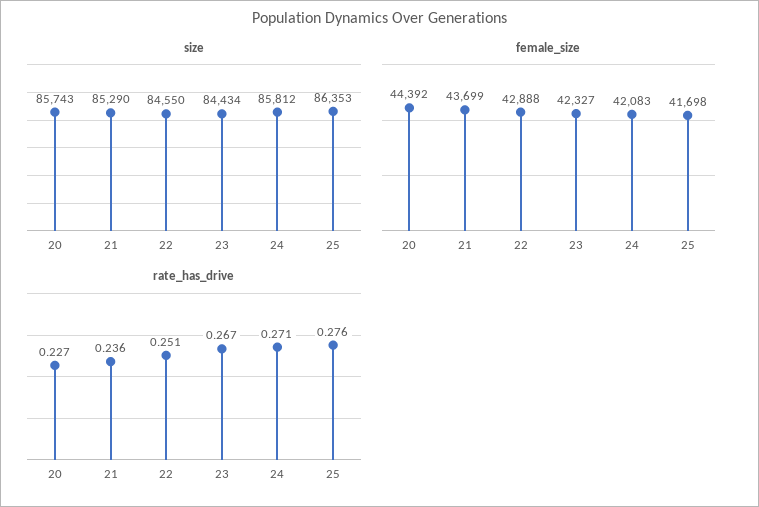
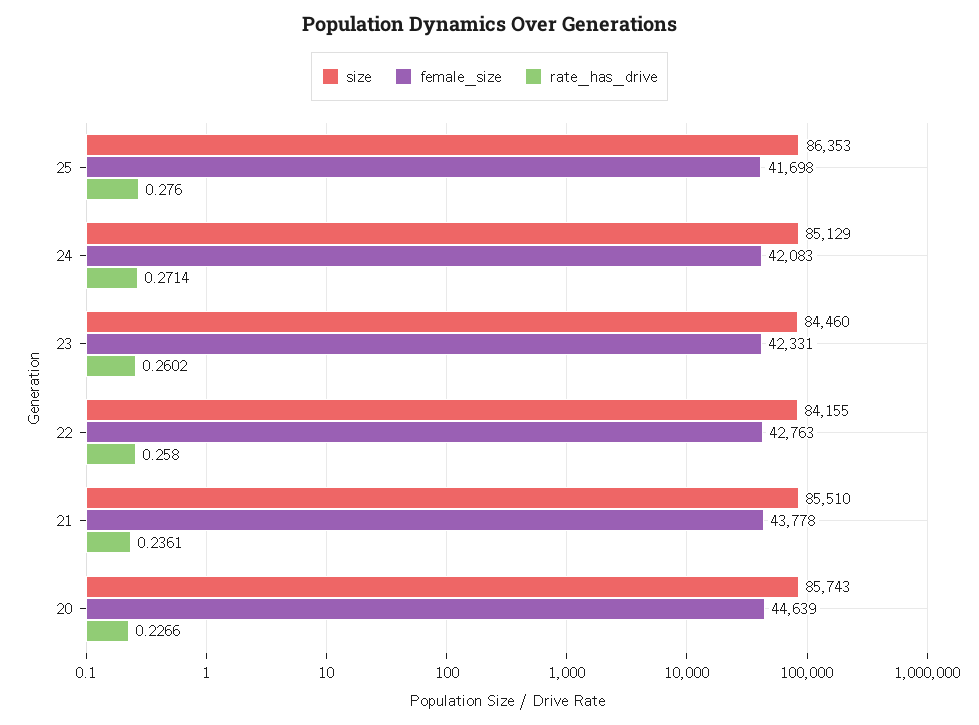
size, 21: 85290 -> 85510
size, 22: 84550 -> 84155
size, 23: 84434 -> 84460
size, 24: 85812 -> 85129
female_size, 20: 44392 -> 44639
female_size, 21: 43699 -> 43778
female_size, 22: 42888 -> 42763
female_size, 23: 42327 -> 42331
rate_has_drive, 22: 0.251 -> 0.258
rate_has_drive, 23: 0.267 -> 0.2602

